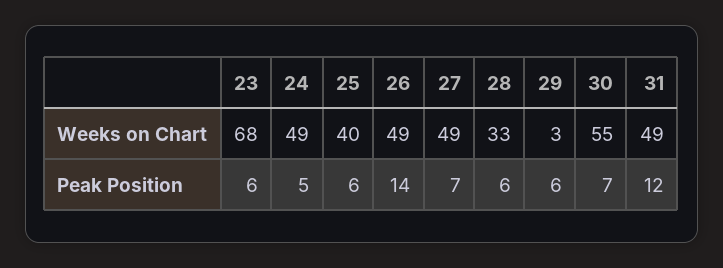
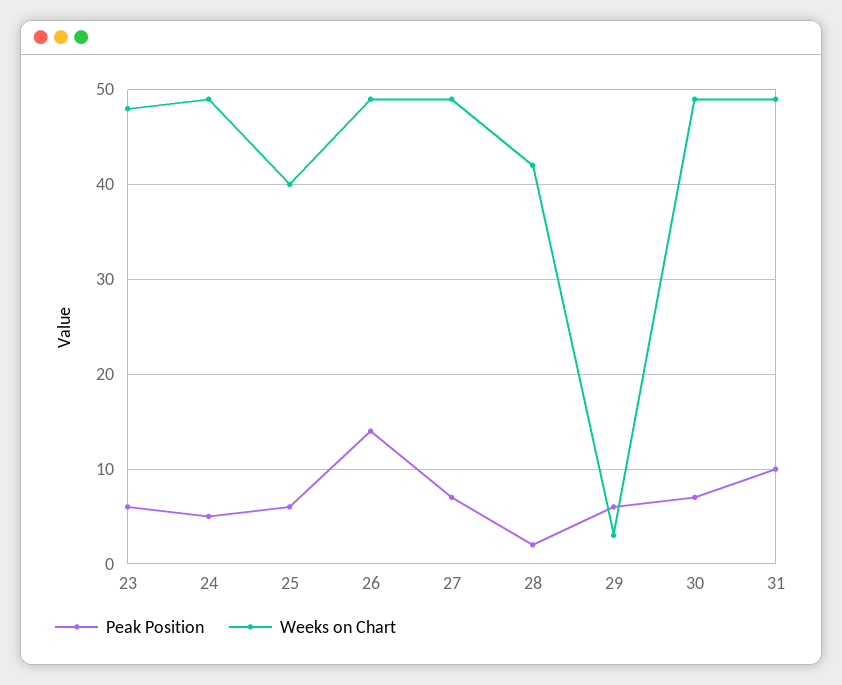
Weeks on Chart, 23: 68 -> 48
Weeks on Chart, 28: 33 -> 42
Weeks on Chart, 30: 55 -> 49
Peak Position, 28: 6 -> 2
Peak Position, 31: 12 -> 10

